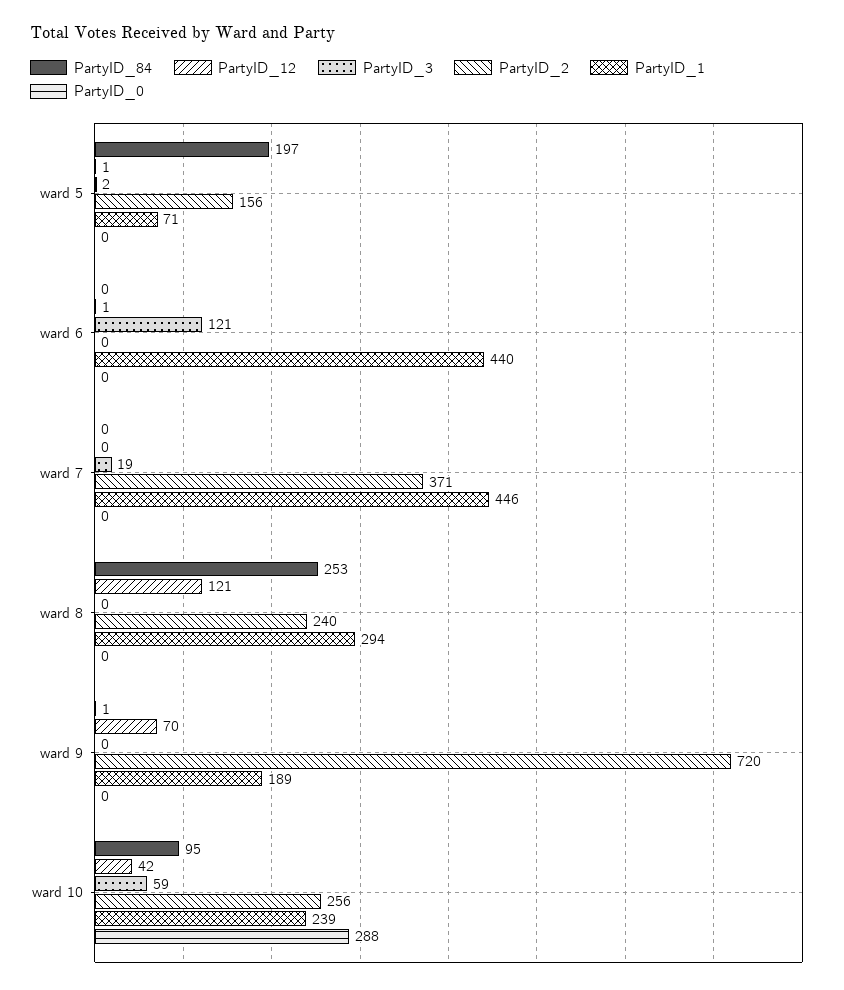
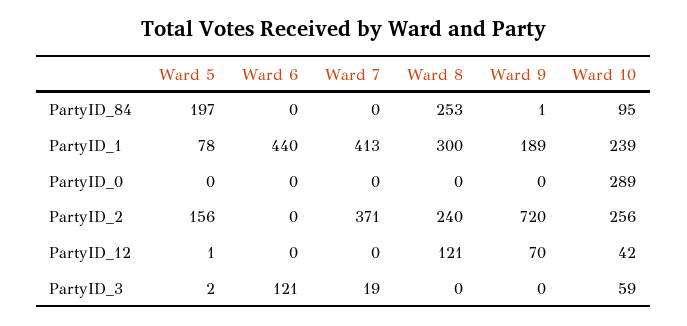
PartyID_1, ward 5: 71 -> 78
PartyID_12, ward 6: 1 -> 0
PartyID_1, ward 7: 446 -> 413
PartyID_1, ward 8: 294 -> 300
PartyID_0, ward 10: 288 -> 289

